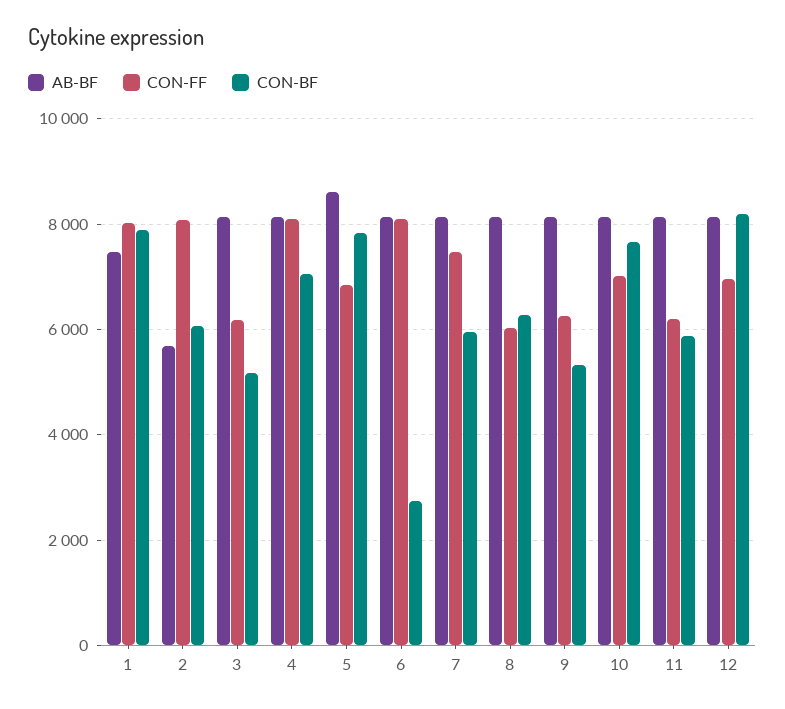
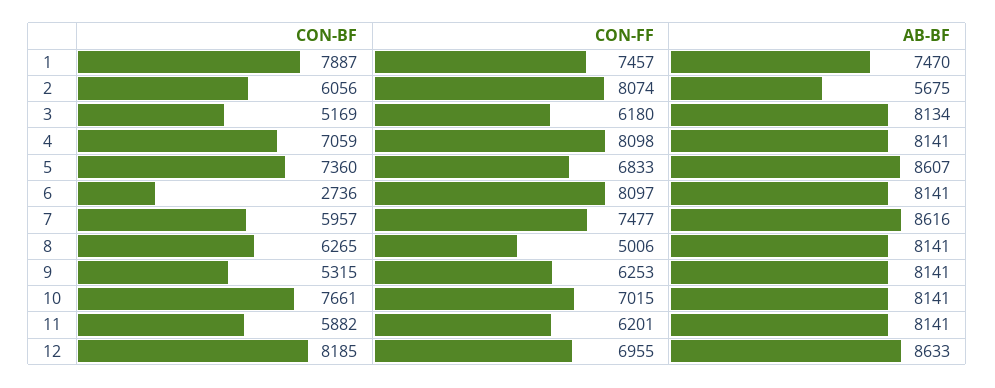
CON-FF, 1: 8000 -> 7457
CON-BF, 5: 7800 -> 7360
AB-BF, 7: 8200 -> 8616
CON-FF, 8: 6000 -> 5006
AB-BF, 12: 8200 -> 8633

